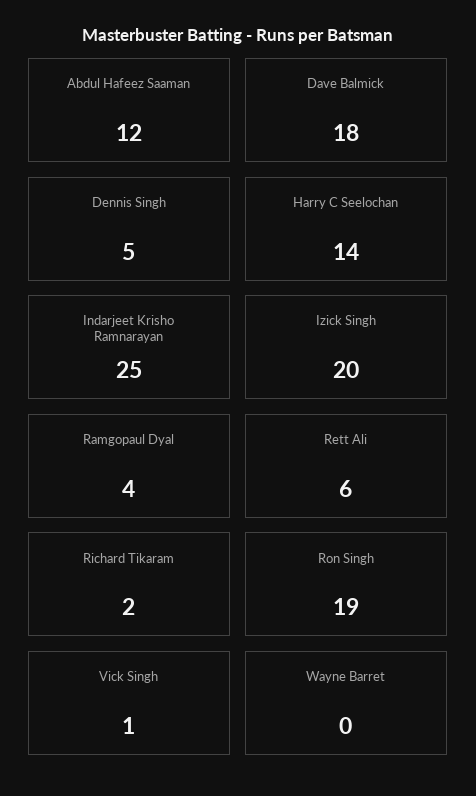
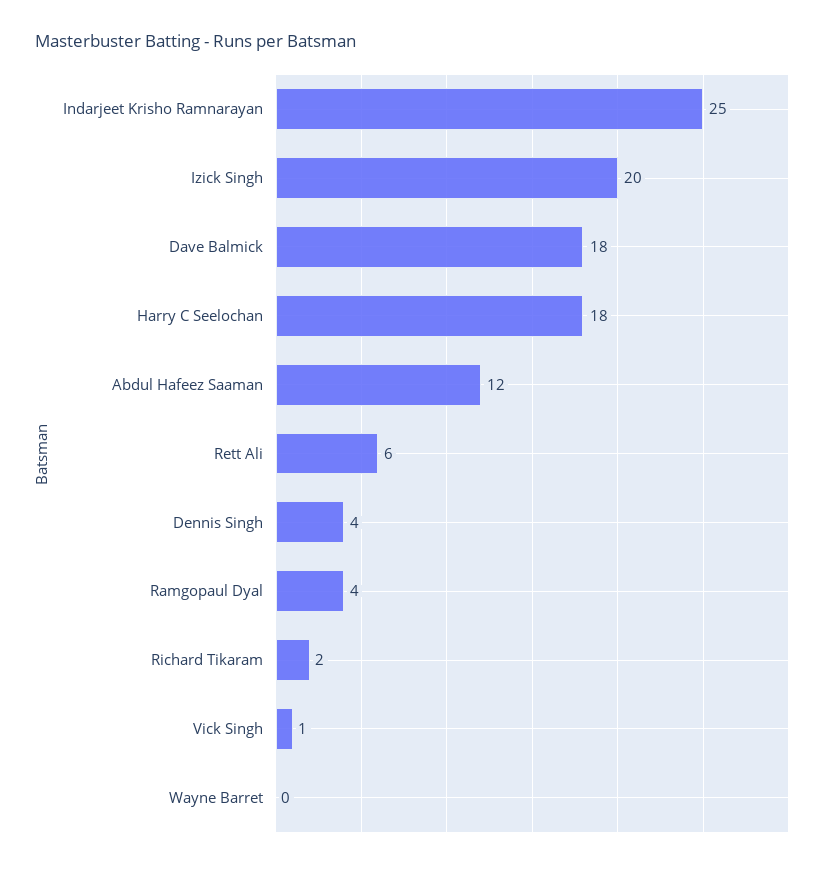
Dennis Singh: 5 -> 4
Harry C Seelochan: 14 -> 18
Ron Singh: 19 -> none

